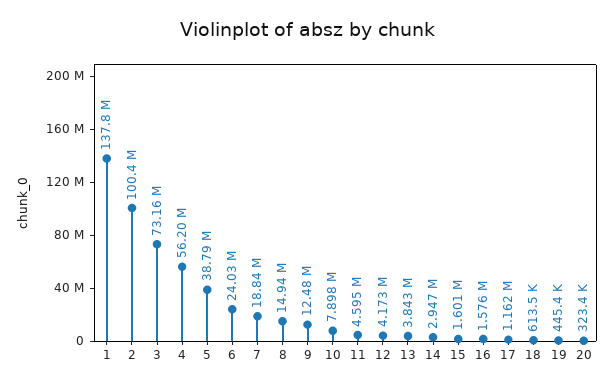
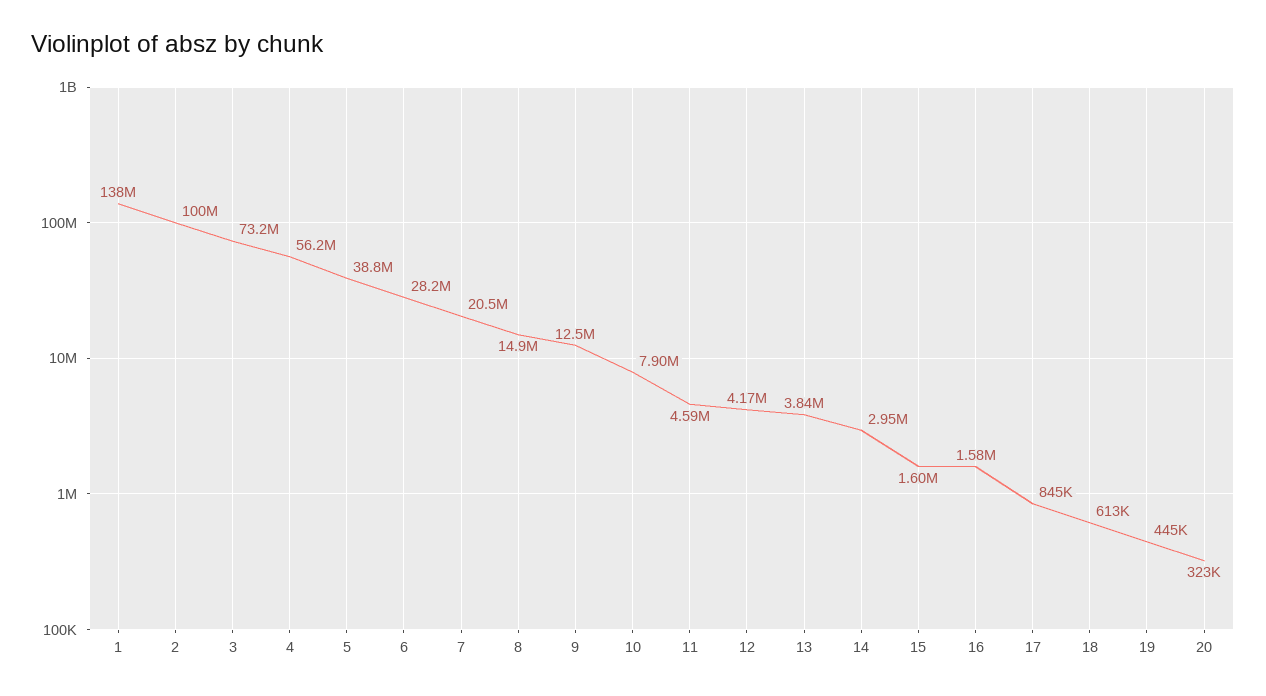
6: 24030000 -> 28200000
7: 18840000 -> 20500000
17: 1162000 -> 845000

